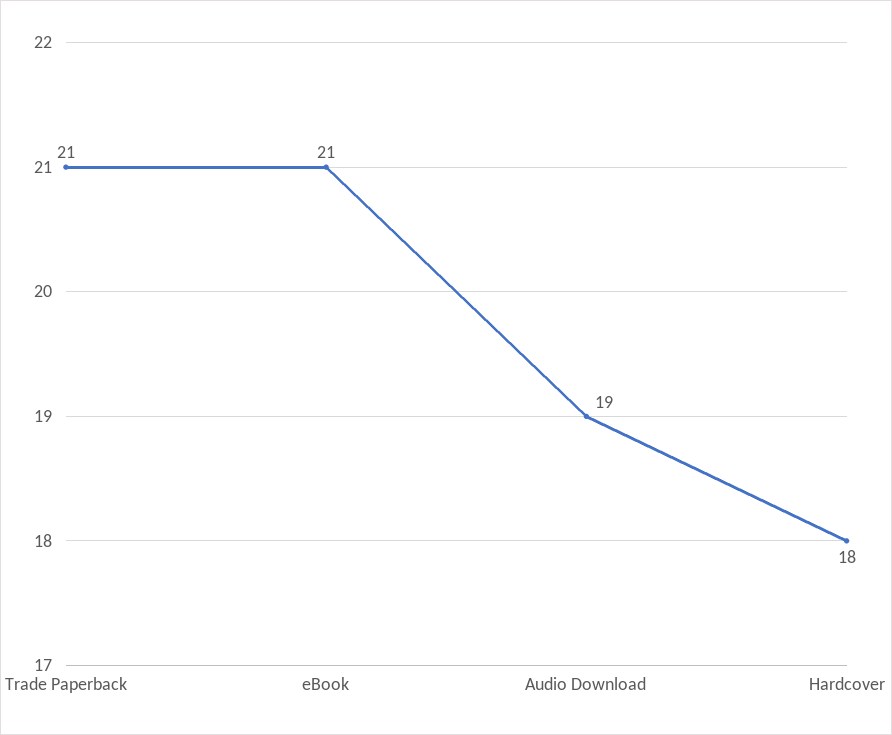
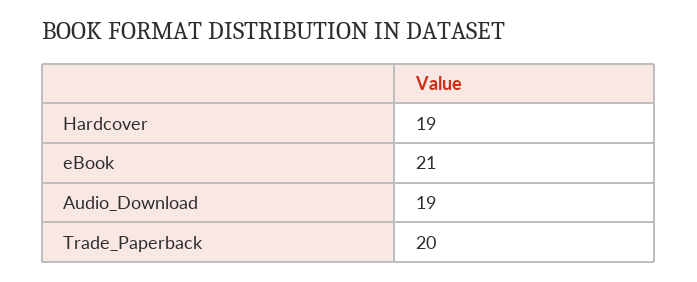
Trade Paperback: 21 -> 20
Hardcover: 18 -> 19

